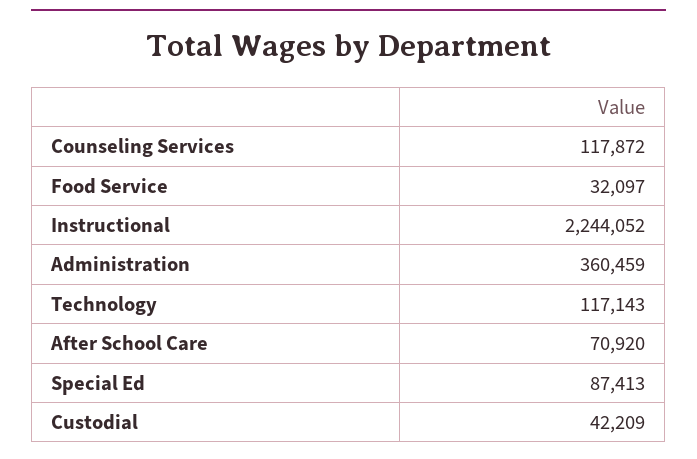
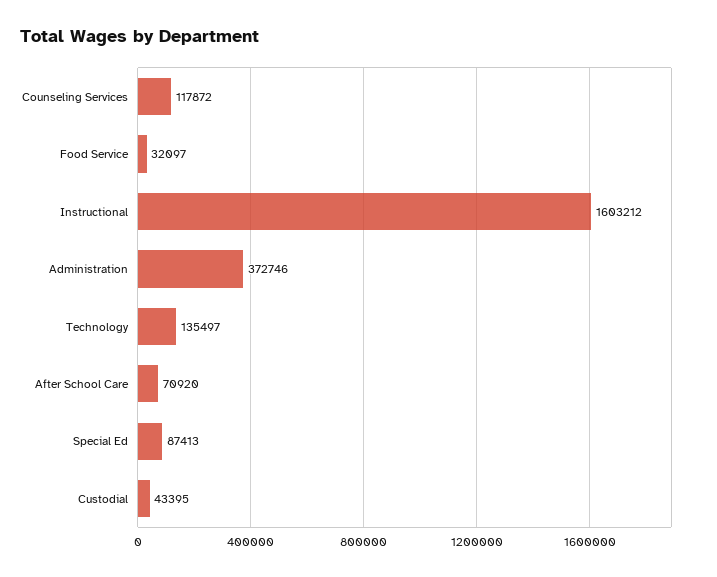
Instructional: 2244052 -> 1603212
Administration: 360459 -> 372746
Technology: 117143 -> 135497
Custodial: 42209 -> 43395

